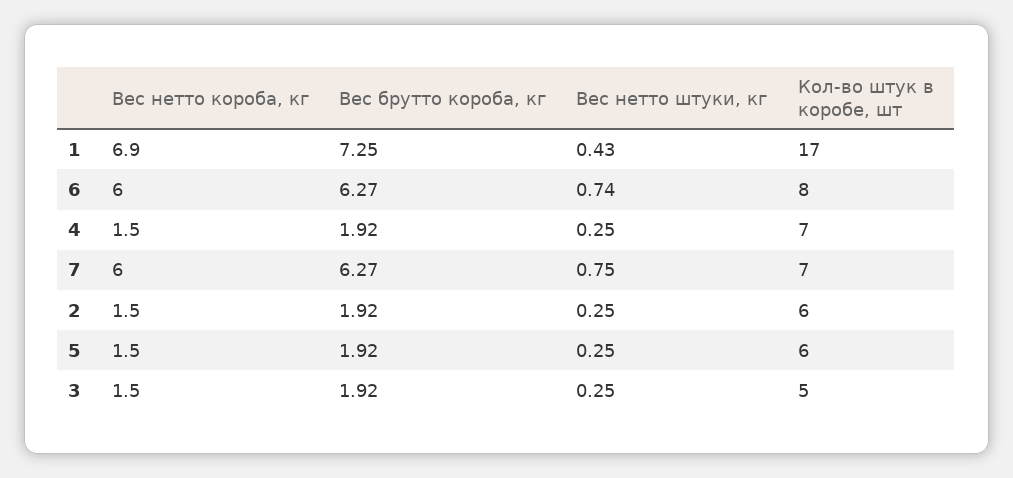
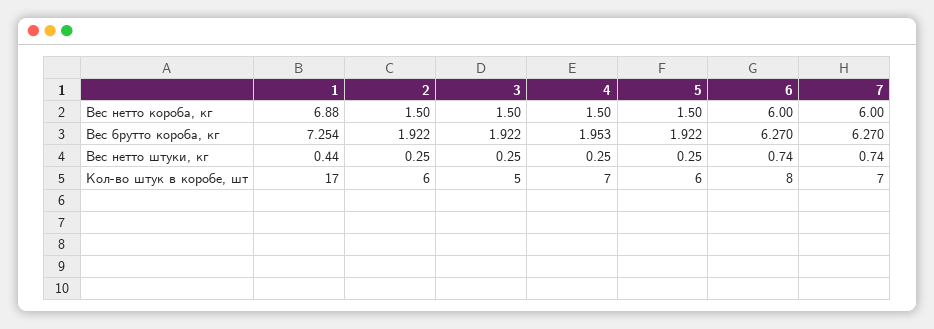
Вес нетто штуки, кг, 1: 0.43 -> 0.44
Вес брутто короба, кг, 4: 1.92 -> 1.953
Вес нетто штуки, кг, 7: 0.75 -> 0.74

